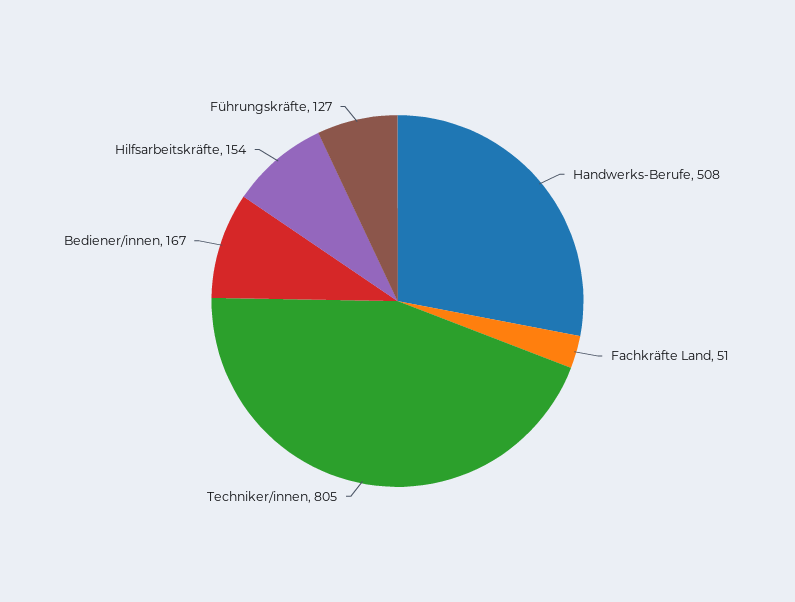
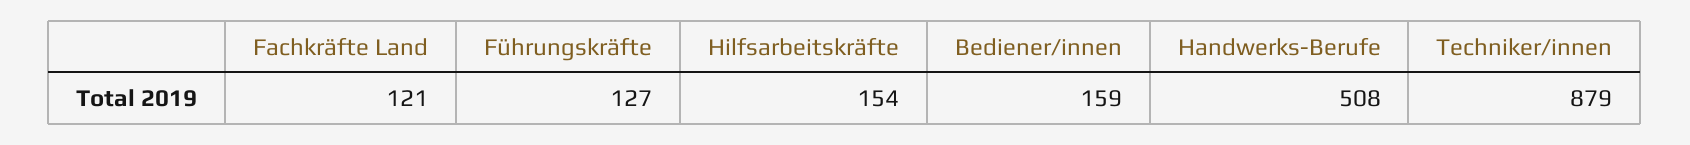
Fachkräfte Land: 51 -> 121
Techniker/innen: 805 -> 879
Bediener/innen: 167 -> 159

